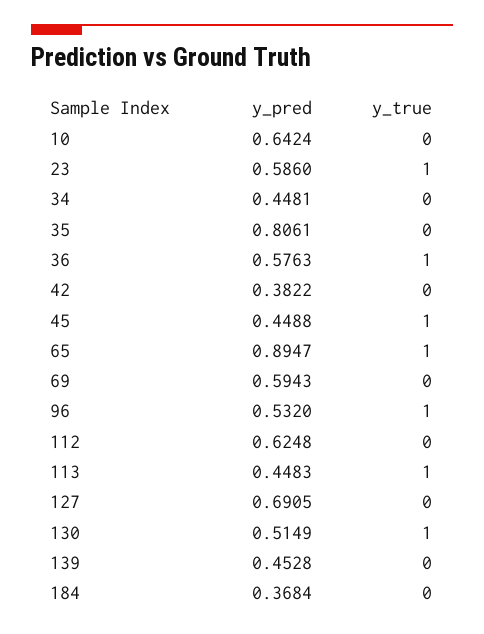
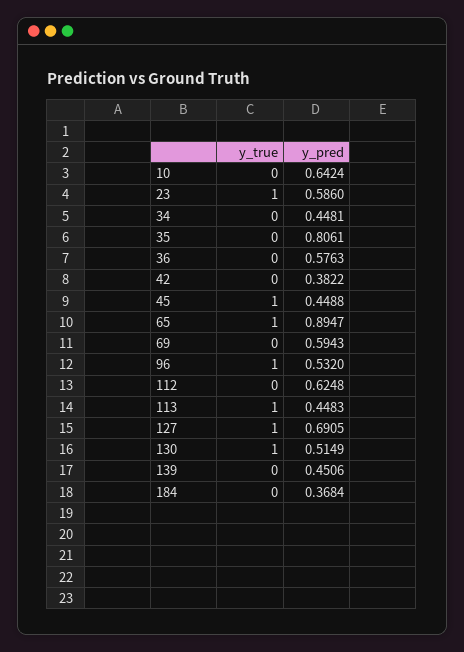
y_true, 36: 1 -> 0
y_true, 127: 0 -> 1
y_pred, 139: 0.4528 -> 0.4506

